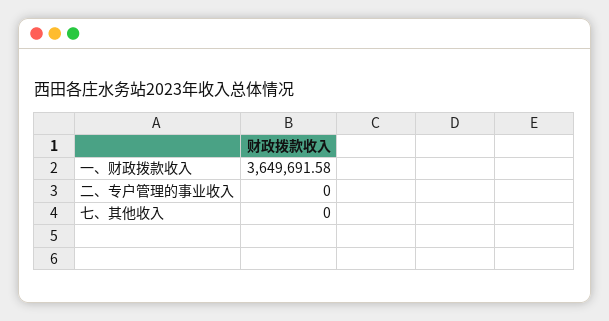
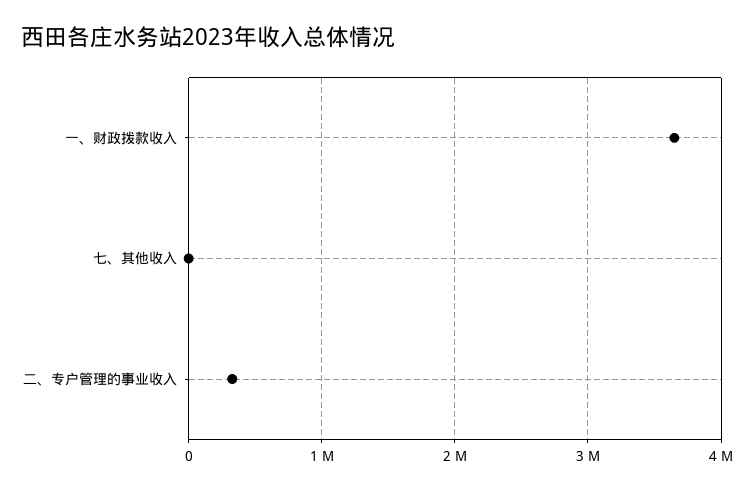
二、专户管理的事业收入: 0 -> 300000

